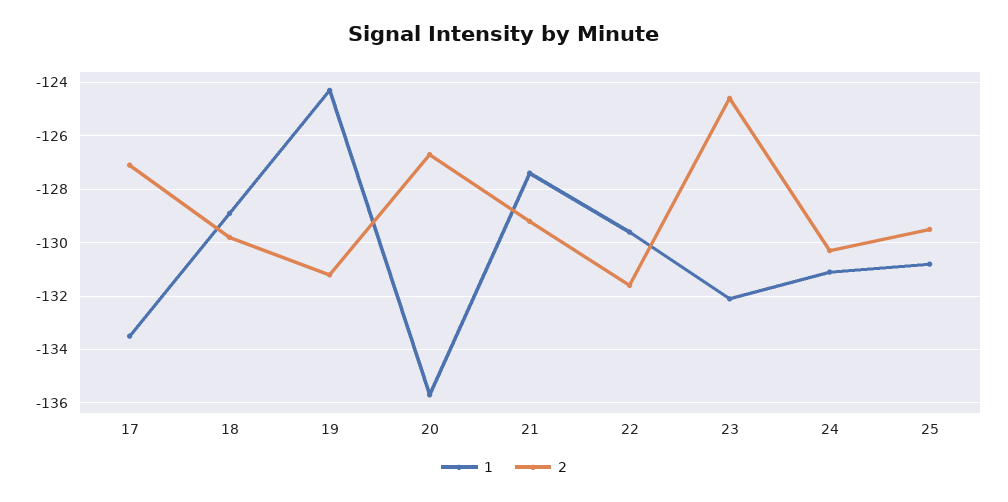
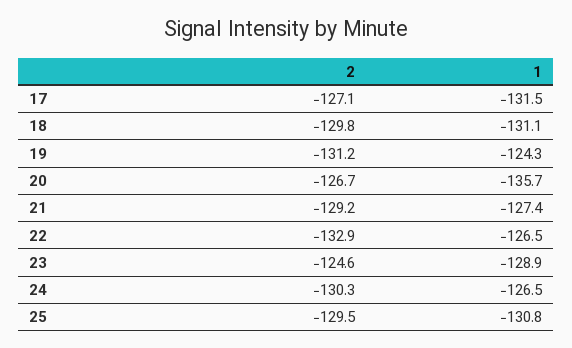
1, 17: -133.5 -> -131.5
1, 18: -129 -> -131.1
1, 22: -129.5 -> -126.5
2, 22: -131.5 -> -132.9
1, 23: -132 -> -128.9
1, 24: -131 -> -126.5

